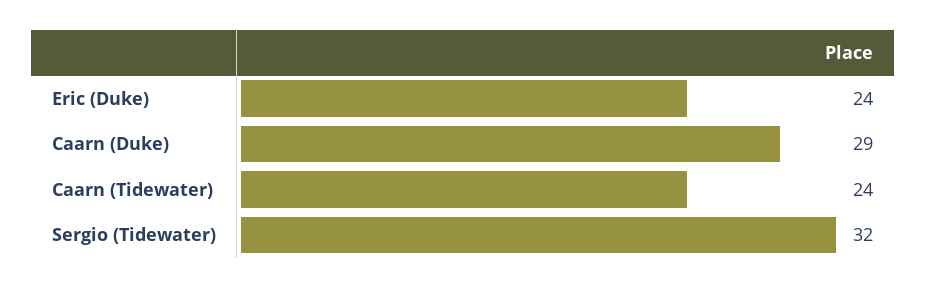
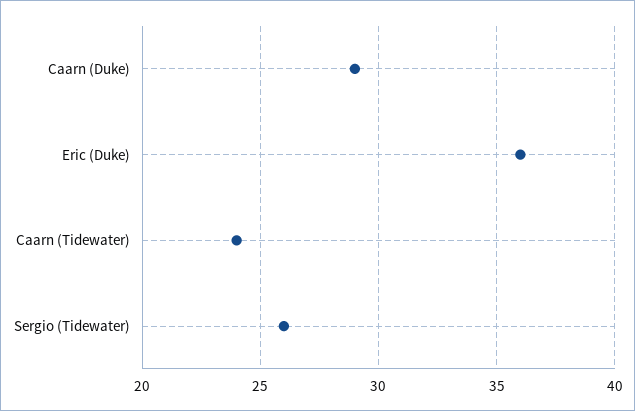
Eric (Duke): 24 -> 36
Sergio (Tidewater): 32 -> 26

